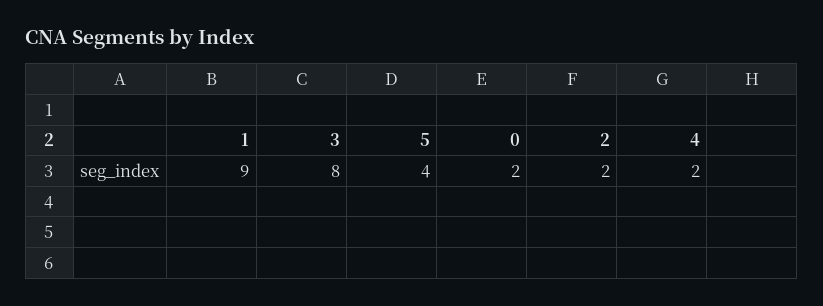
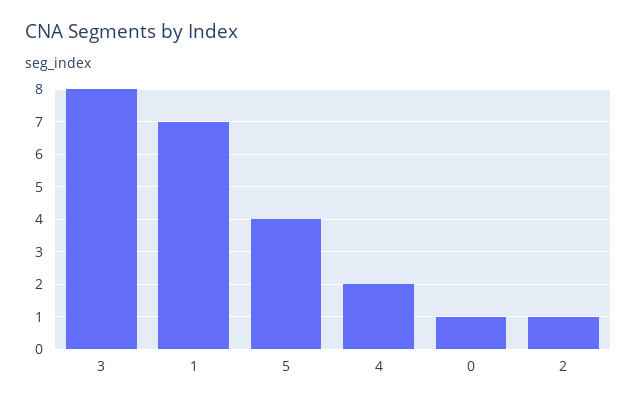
1: 9 -> 7
0: 2 -> 1
2: 2 -> 1

